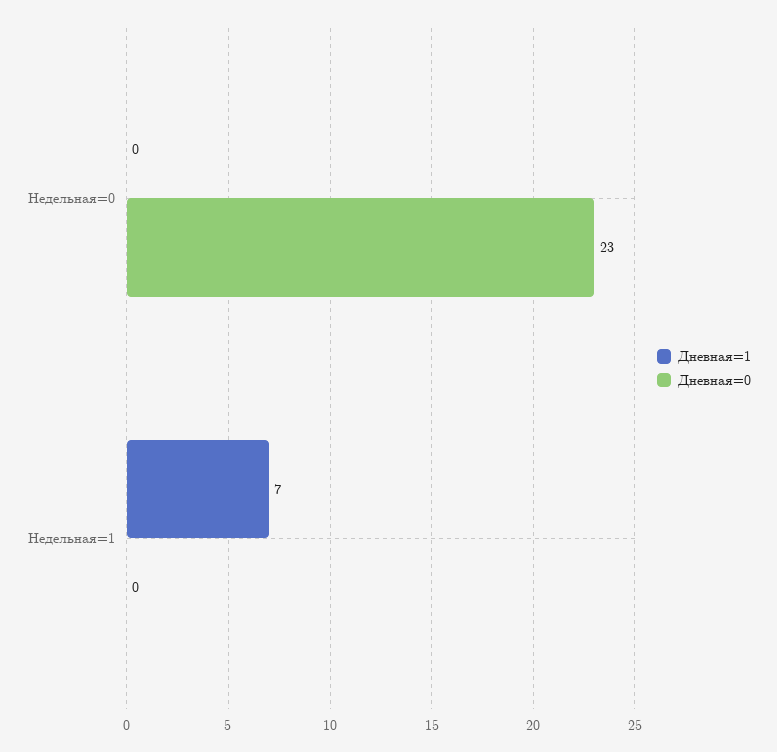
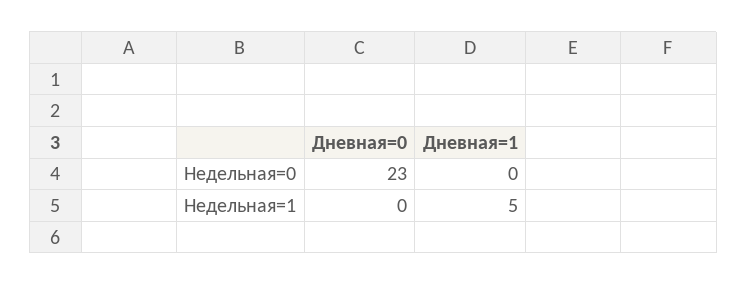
Дневная=1, Недельная=1: 7 -> 5

